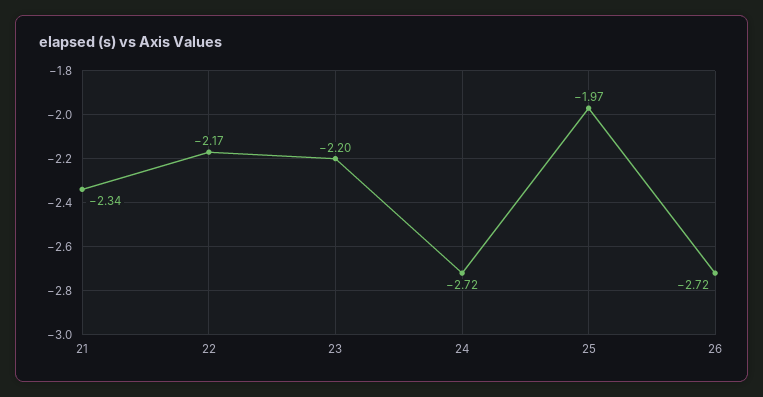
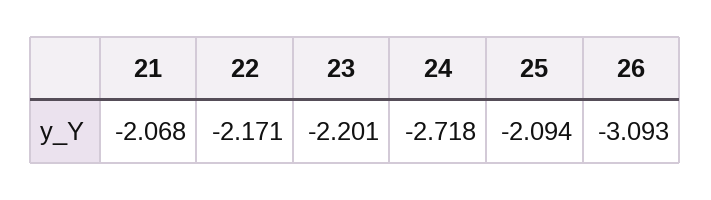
21: -2.34 -> -2.068
25: -1.97 -> -2.094
26: -2.72 -> -3.093

